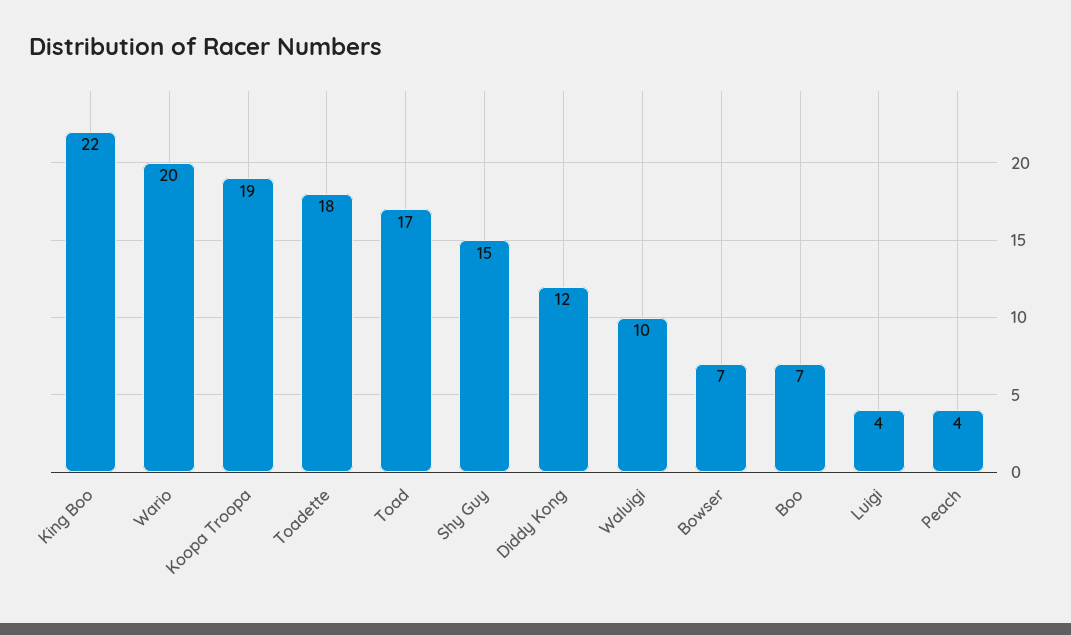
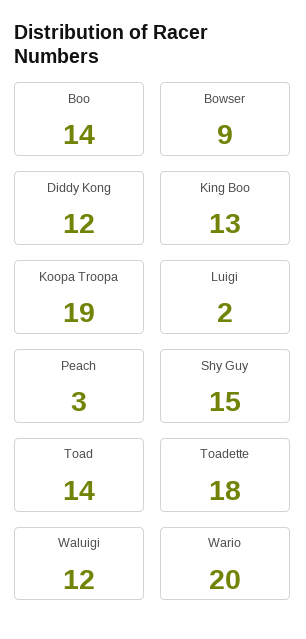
King Boo: 22 -> 13
Toad: 17 -> 14
Waluigi: 10 -> 12
Bowser: 7 -> 9
Boo: 7 -> 14
Luigi: 4 -> 2
Peach: 4 -> 3

